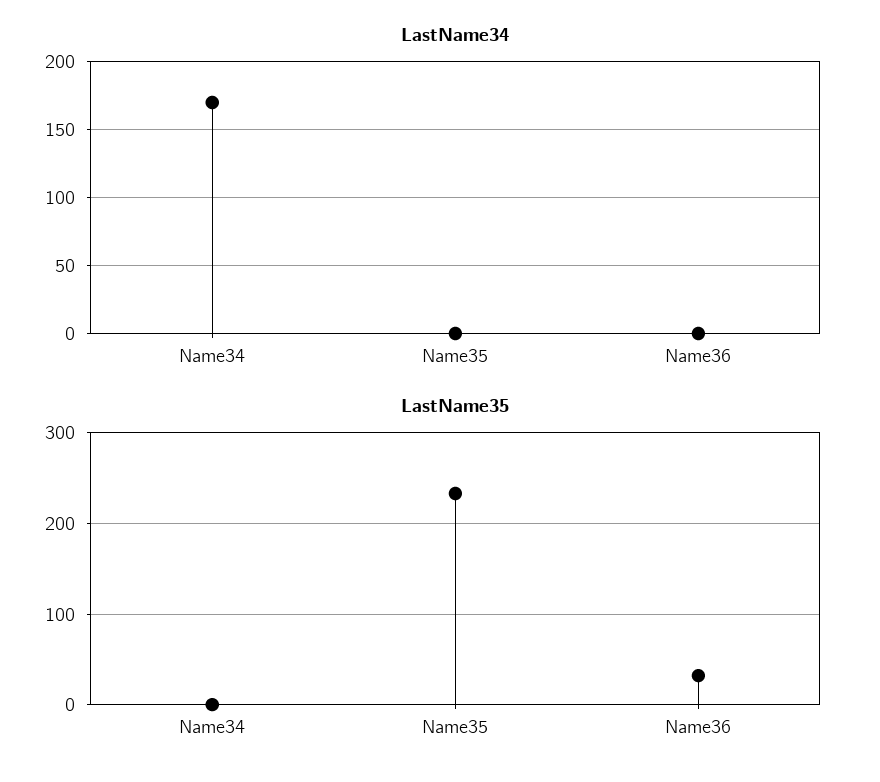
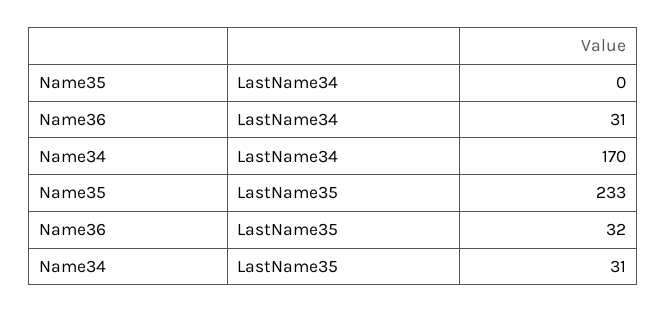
LastName34, Name36: 0 -> 31
LastName35, Name34: 0 -> 31

